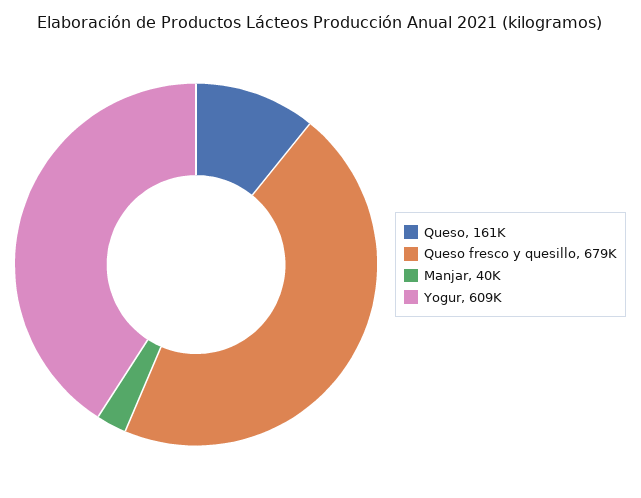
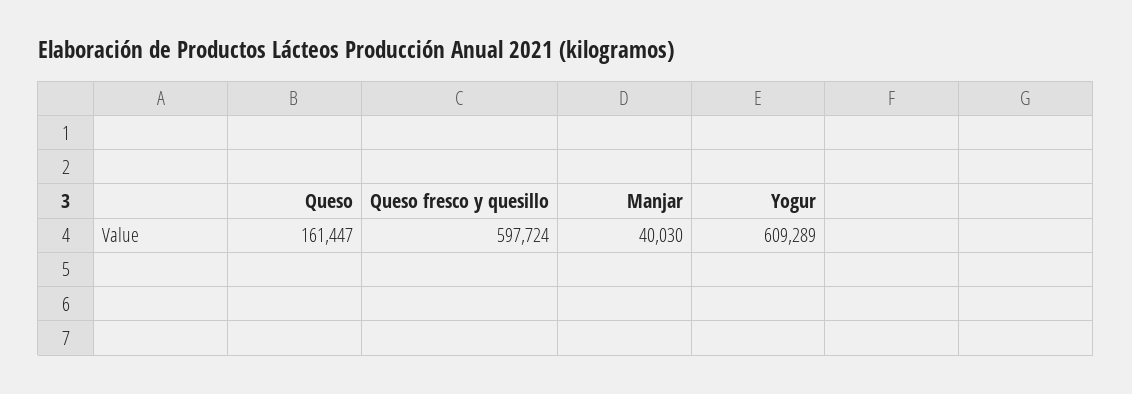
Queso fresco y quesillo: 679000 -> 597724

